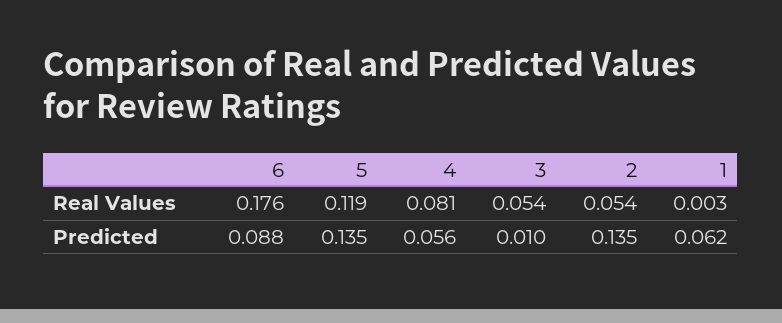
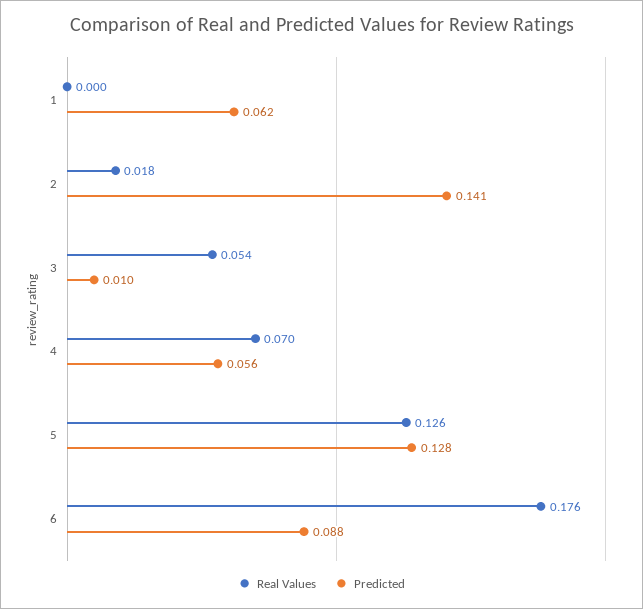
Real Values, 5: 0.119 -> 0.126
Real Values, 4: 0.081 -> 0.07
Real Values, 2: 0.054 -> 0.018
Real Values, 1: 0.003 -> 0
Predicted, 5: 0.135 -> 0.128
Predicted, 2: 0.135 -> 0.141

